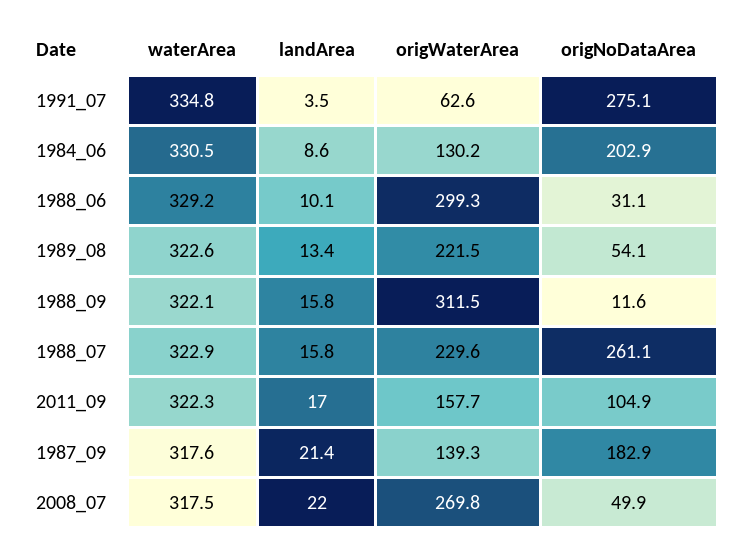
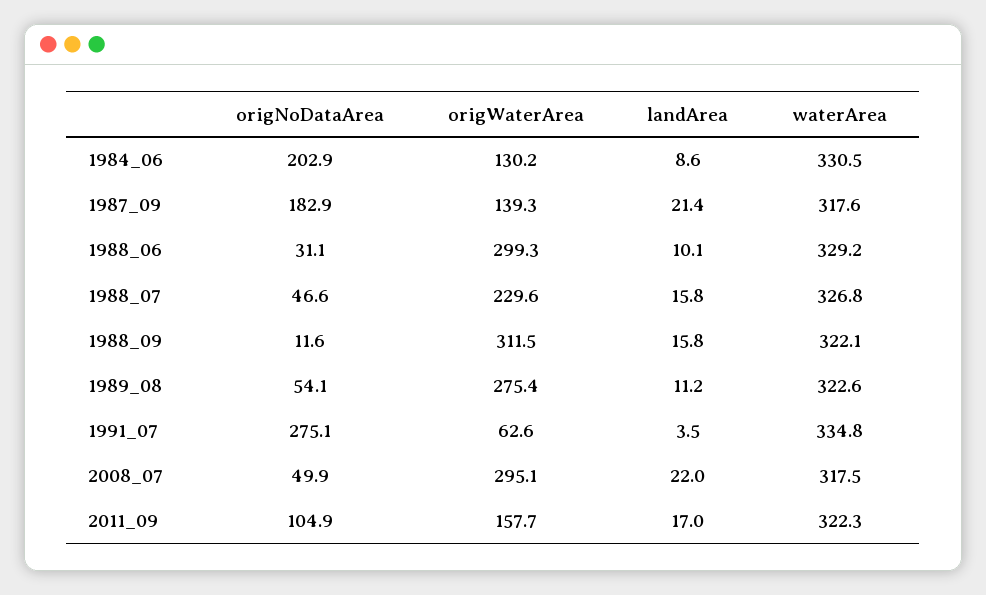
landArea, 1989_08: 13.4 -> 11.2
origWaterArea, 1989_08: 221.5 -> 275.4
waterArea, 1988_07: 322.9 -> 326.8
origNoDataArea, 1988_07: 261.1 -> 46.6
origWaterArea, 2008_07: 269.8 -> 295.1

